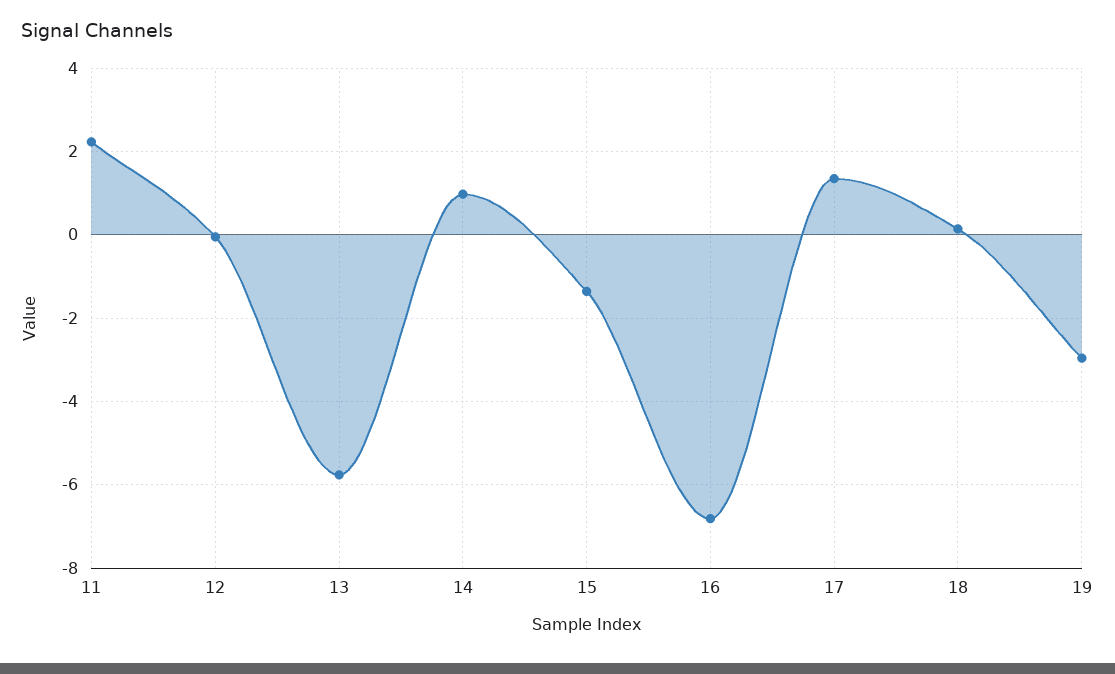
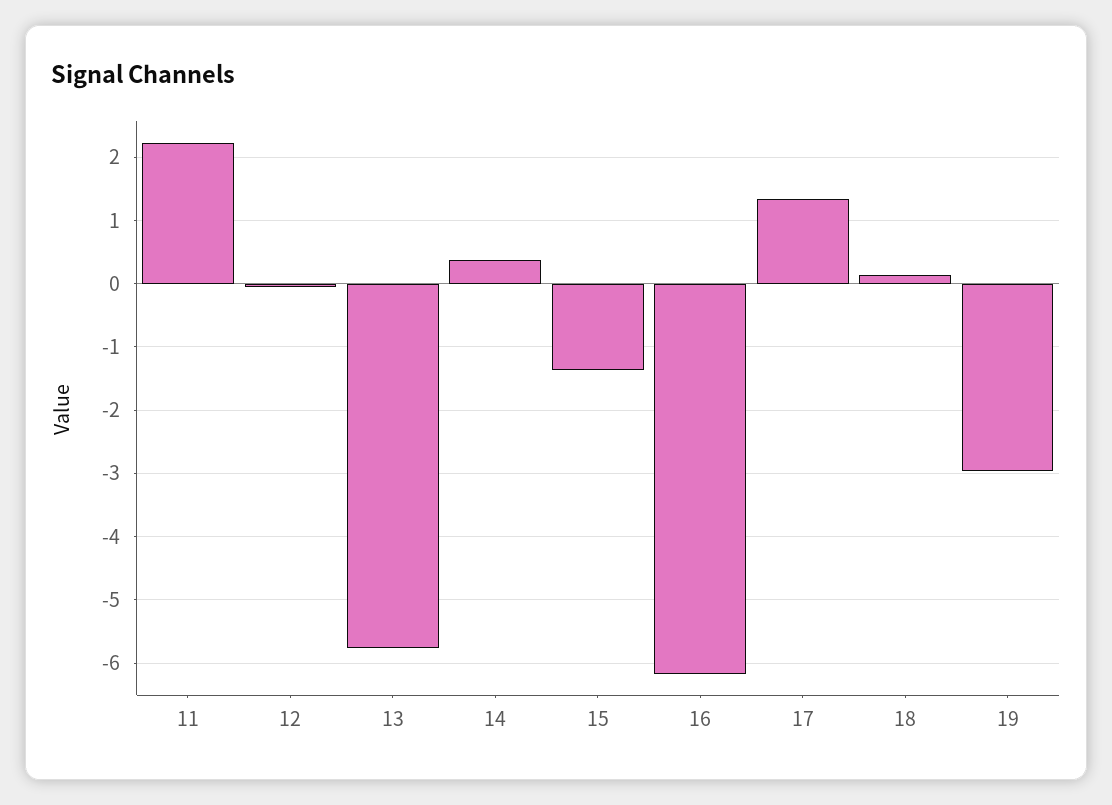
14: 1 -> 0.4
16: -6.8 -> -6.2

